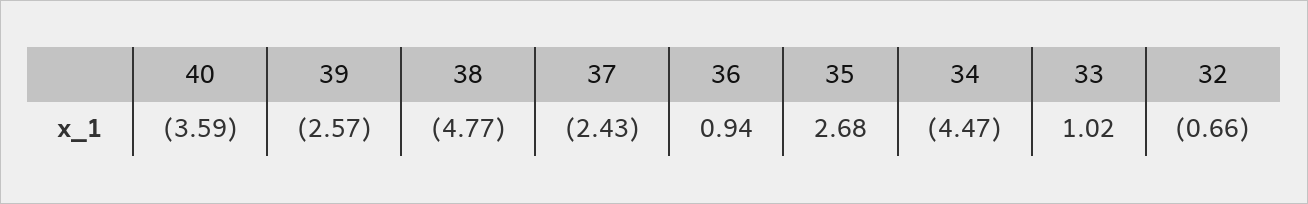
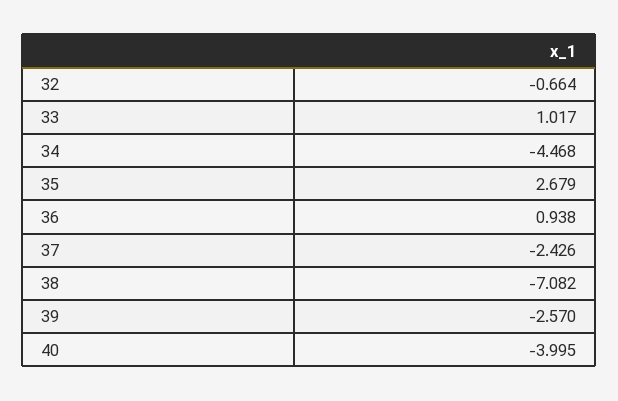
40: -3.59 -> -3.995
38: -4.77 -> -7.082

